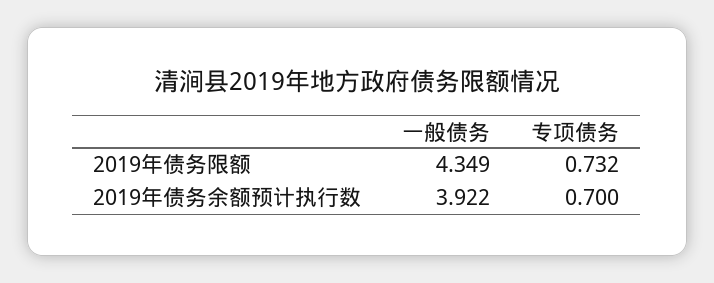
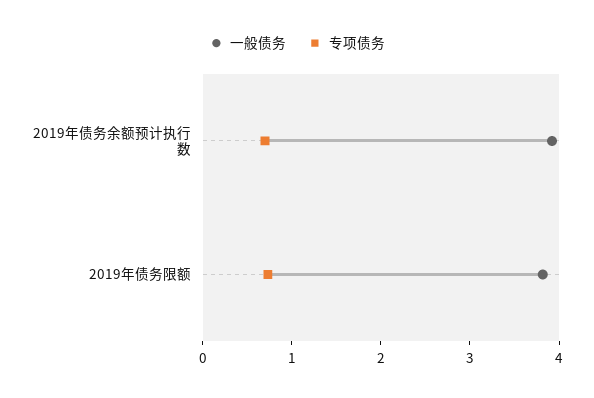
一般债务, 2019年债务限额: 4.349 -> 3.8

